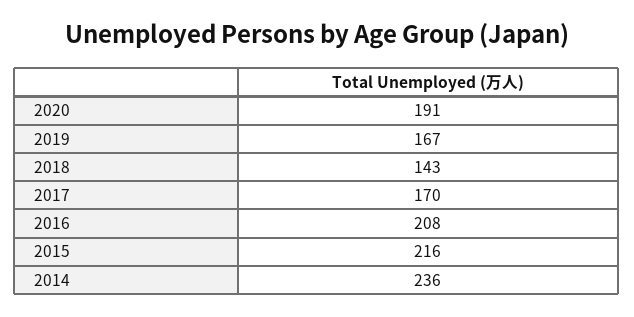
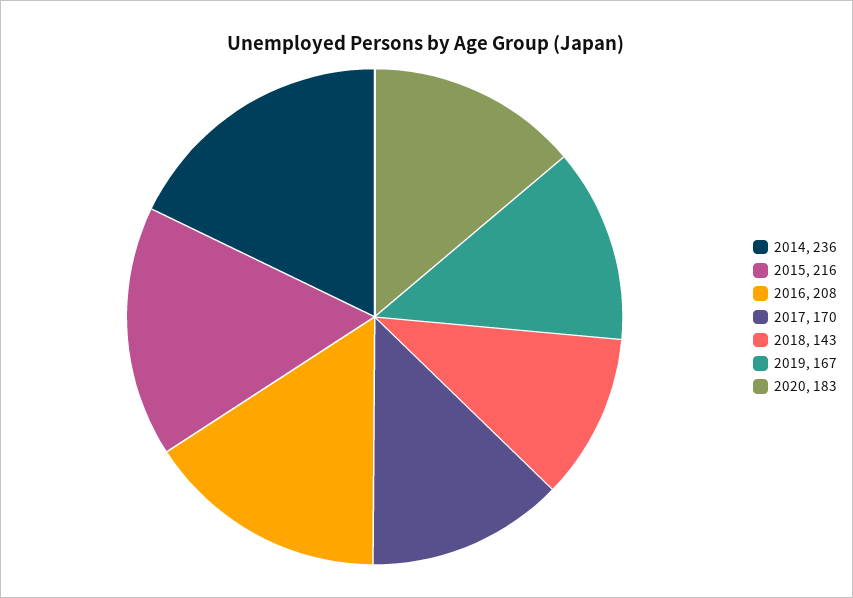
2020: 191 -> 183

